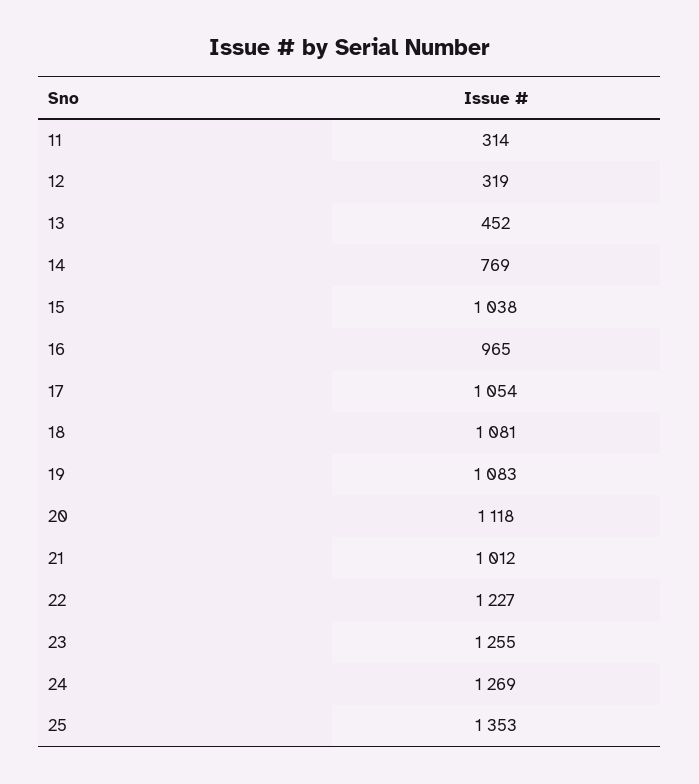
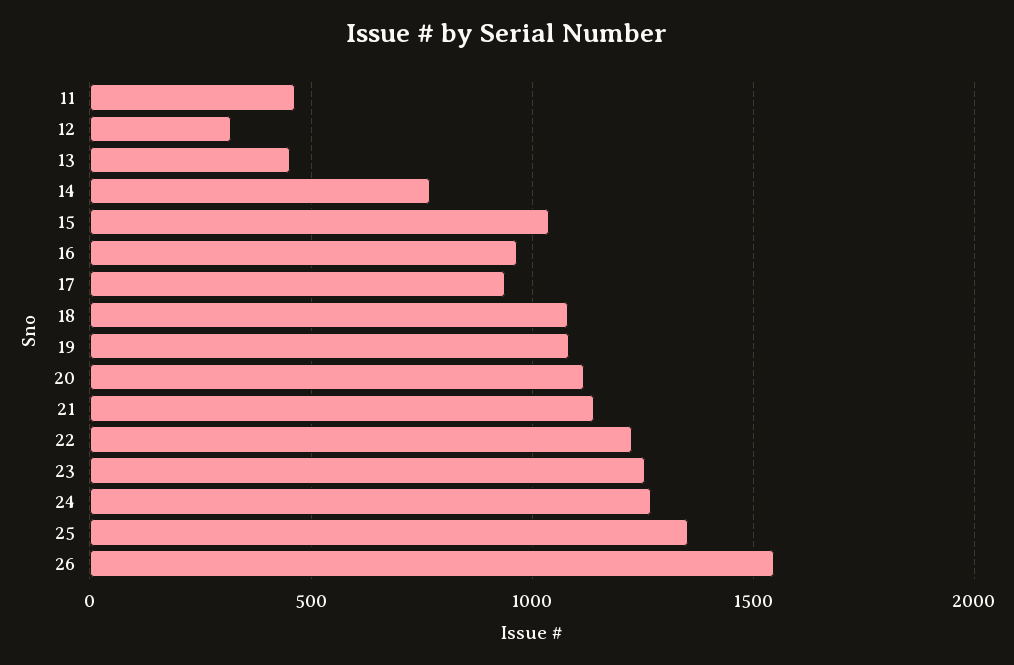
11: 314 -> 450
17: 1054 -> 950
21: 1012 -> 1150
26: none -> 1550

